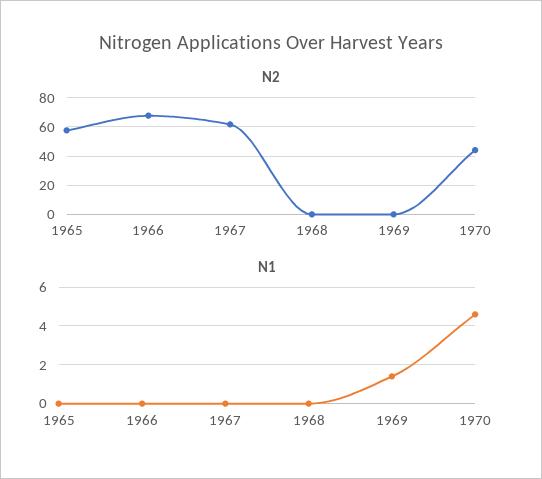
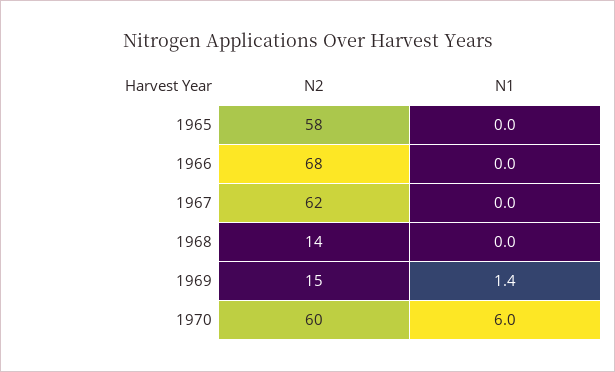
N2, 1968: 0 -> 14
N2, 1969: 0 -> 15
N2, 1970: 45 -> 60
N1, 1970: 4.5 -> 6

